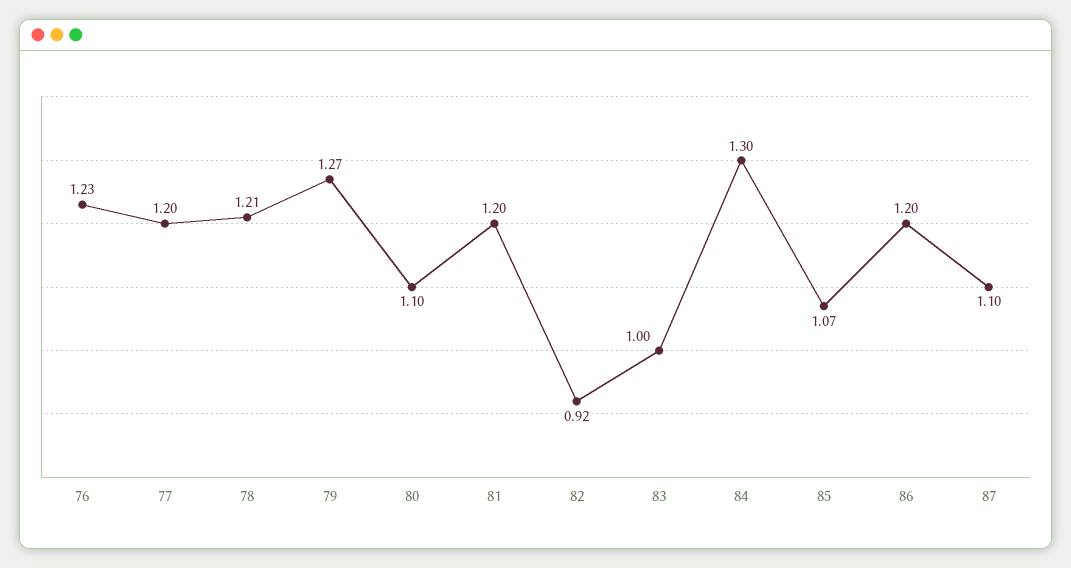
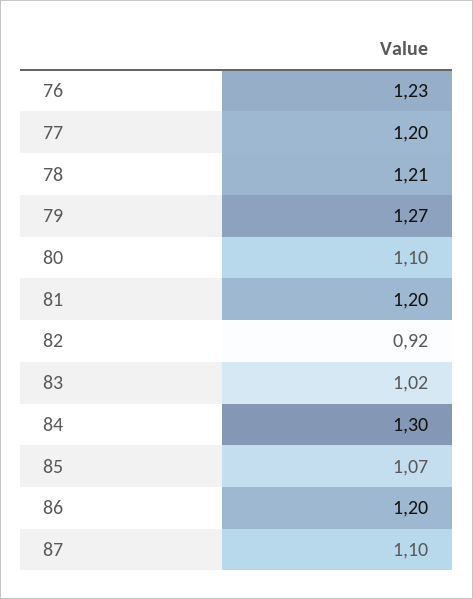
83: 1 -> 1.02

